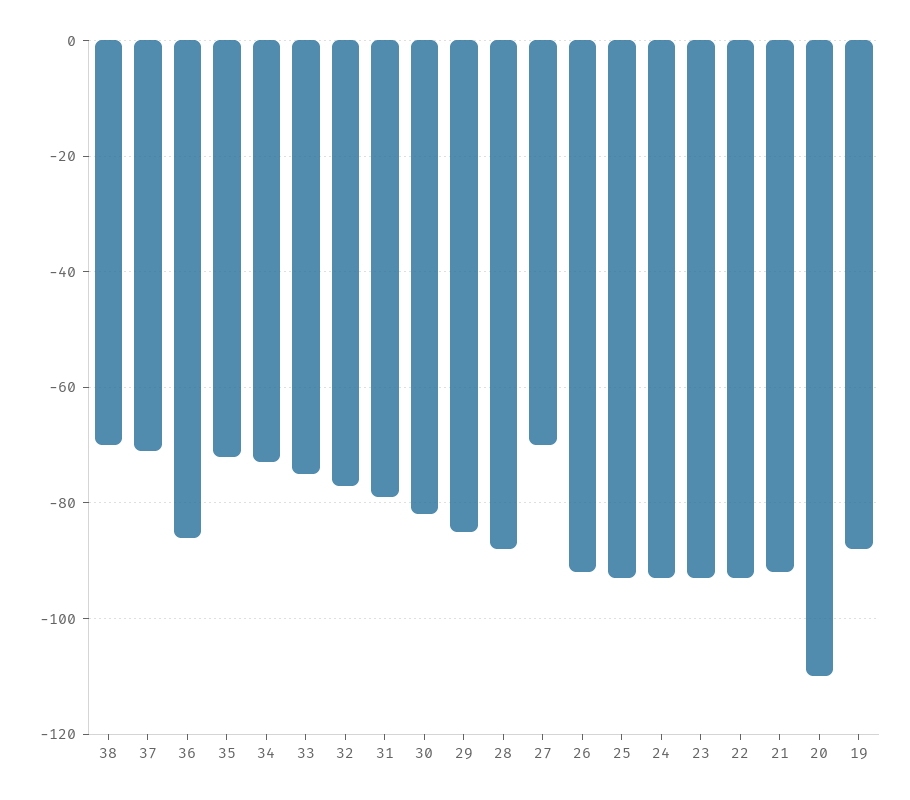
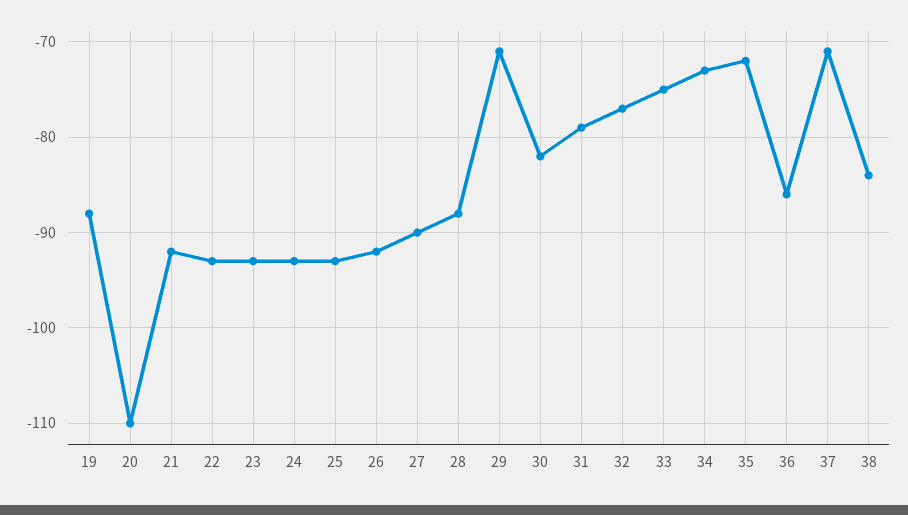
38: -70 -> -84
29: -85 -> -71
27: -70 -> -90

